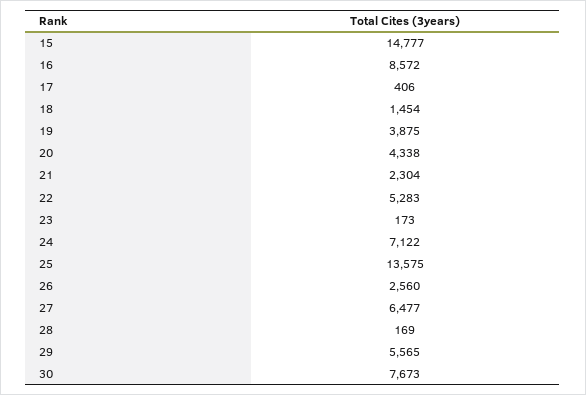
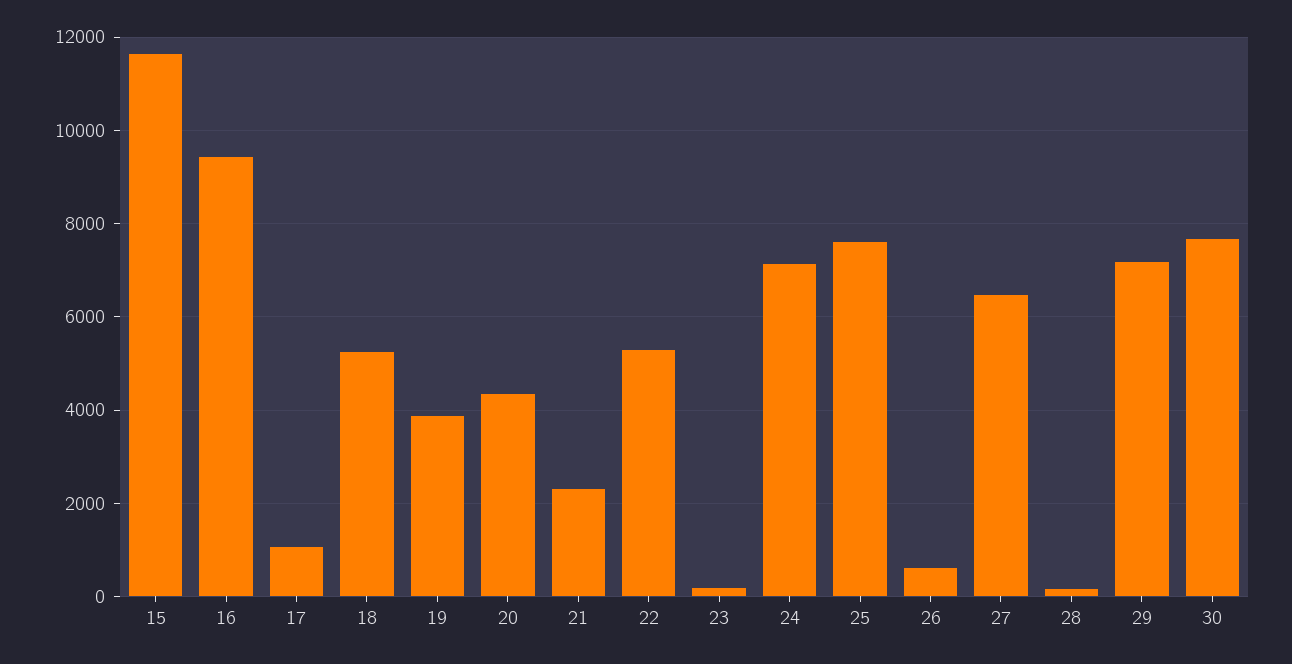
15: 14777 -> 11600
16: 8572 -> 9400
17: 406 -> 1000
18: 1454 -> 5200
25: 13575 -> 7600
26: 2560 -> 600
29: 5565 -> 7200

